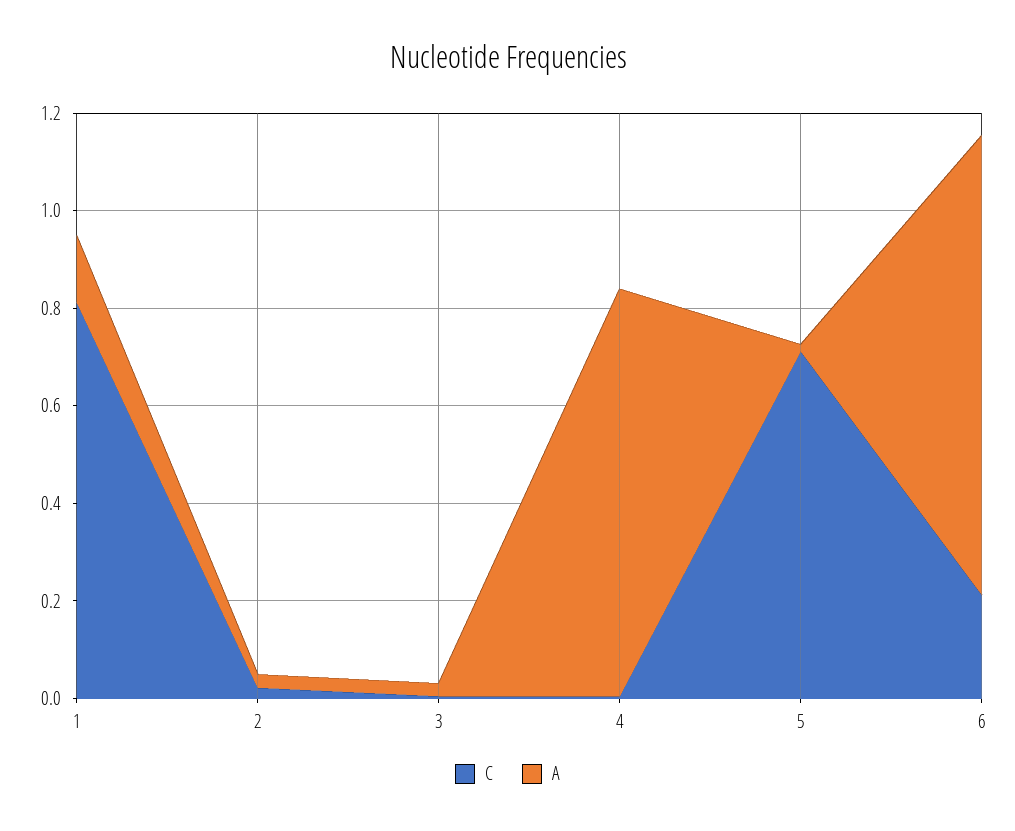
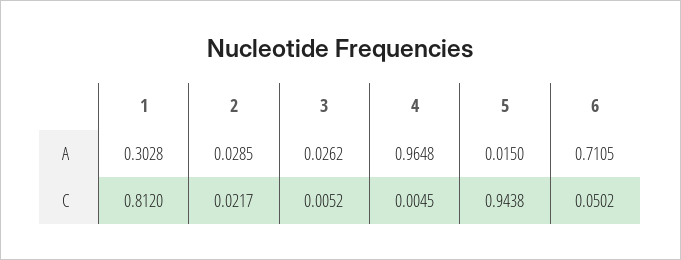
A, 1: 0.15 -> 0.3028
A, 4: 0.85 -> 0.9648
C, 5: 0.7 -> 0.9438
C, 6: 0.2 -> 0.0502
A, 6: 0.95 -> 0.7105

